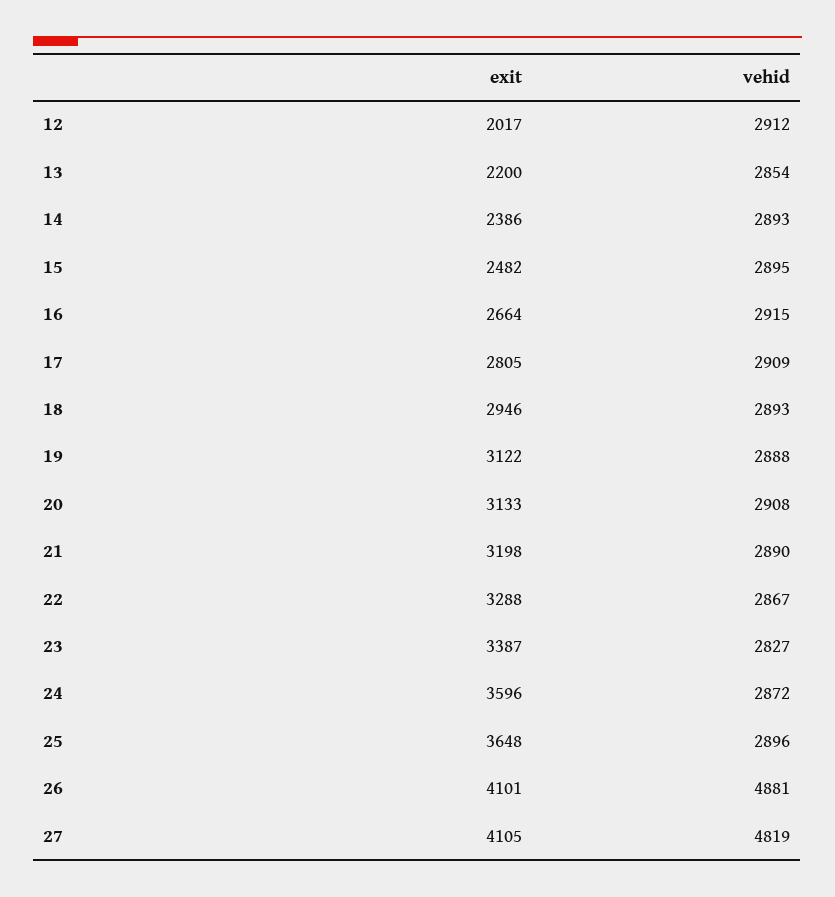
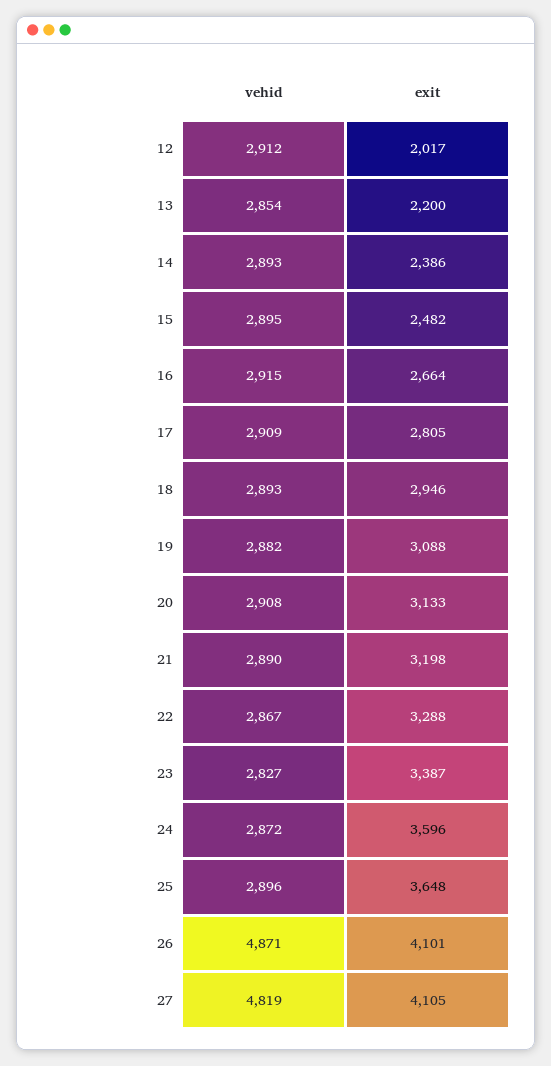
exit, 19: 3122 -> 3088
vehid, 19: 2888 -> 2882
vehid, 26: 4881 -> 4871

